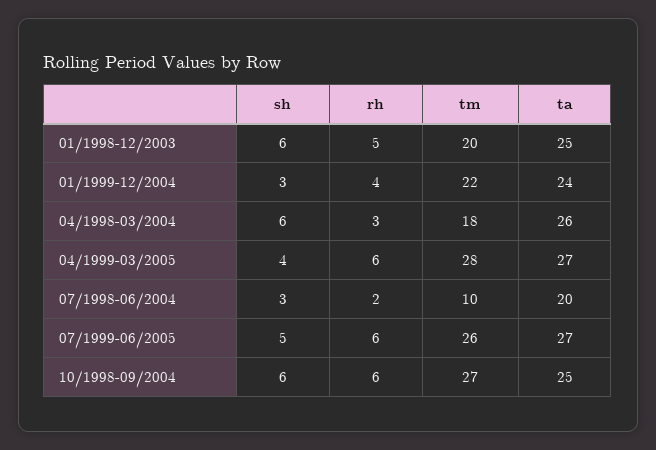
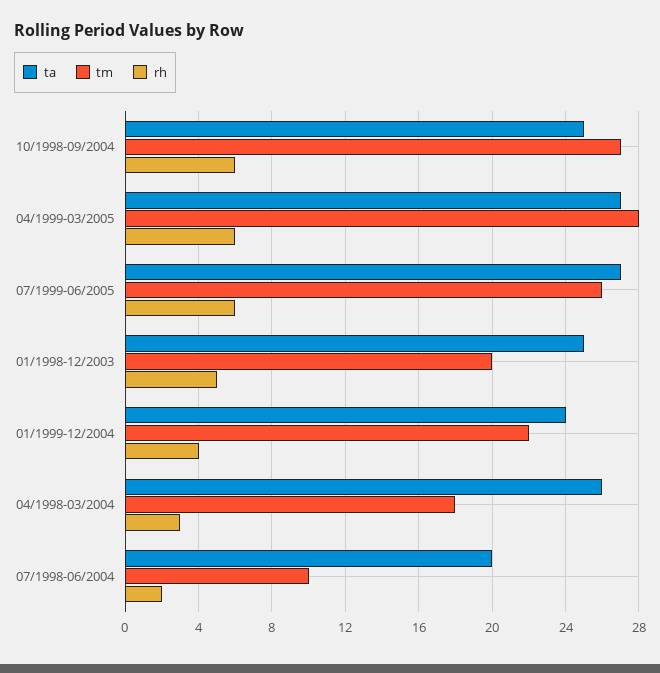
sh, 01/1998-12/2003: 6 -> none
sh, 01/1999-12/2004: 3 -> none
sh, 04/1998-03/2004: 6 -> none
sh, 04/1999-03/2005: 4 -> none
sh, 07/1998-06/2004: 3 -> none
sh, 07/1999-06/2005: 5 -> none
sh, 10/1998-09/2004: 6 -> none

